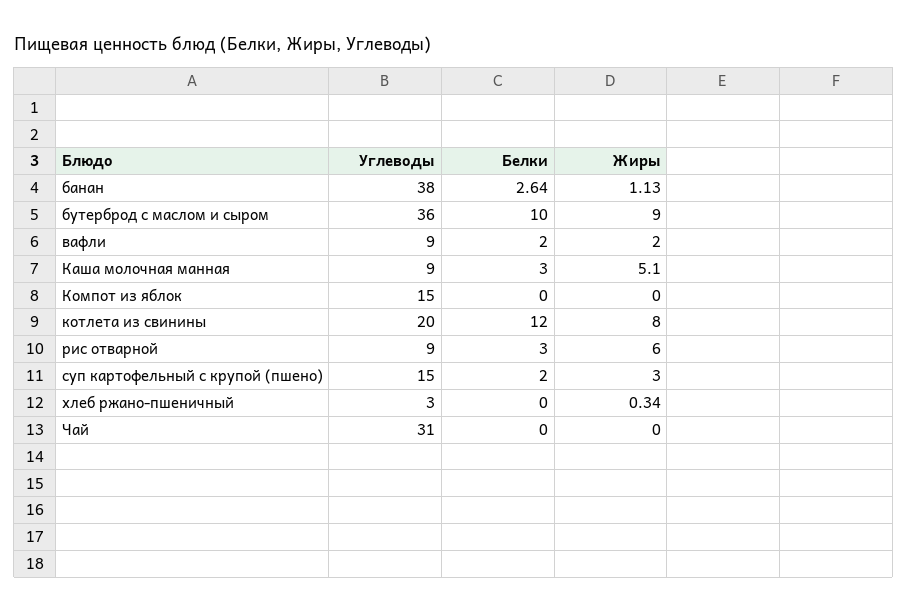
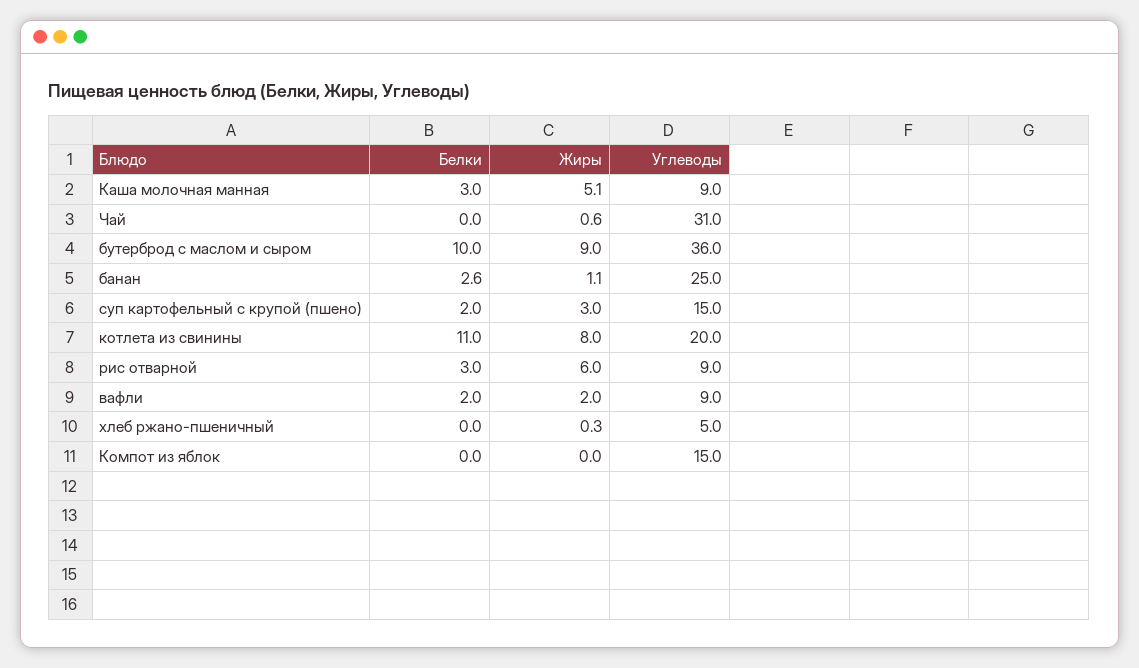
Углеводы, банан: 38 -> 25
Белки, котлета из свинины: 12 -> 11
Углеводы, хлеб ржано-пшеничный: 3 -> 5
Жиры, Чай: 0 -> 0.6

